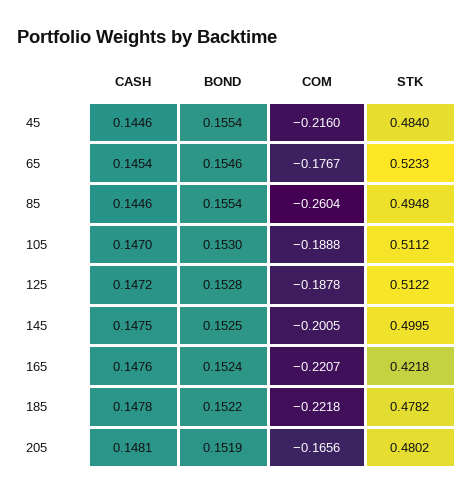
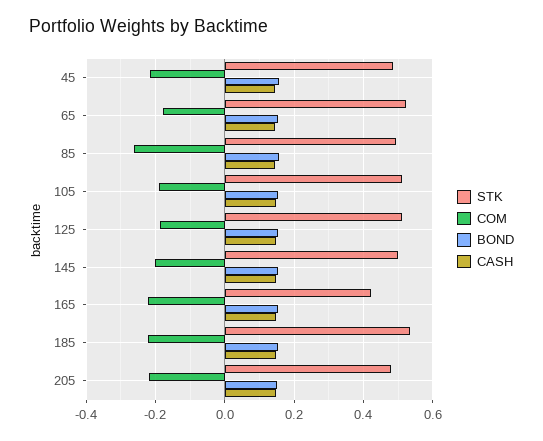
STK, 185: 0.4782 -> 0.54
COM, 205: -0.1656 -> -0.22

